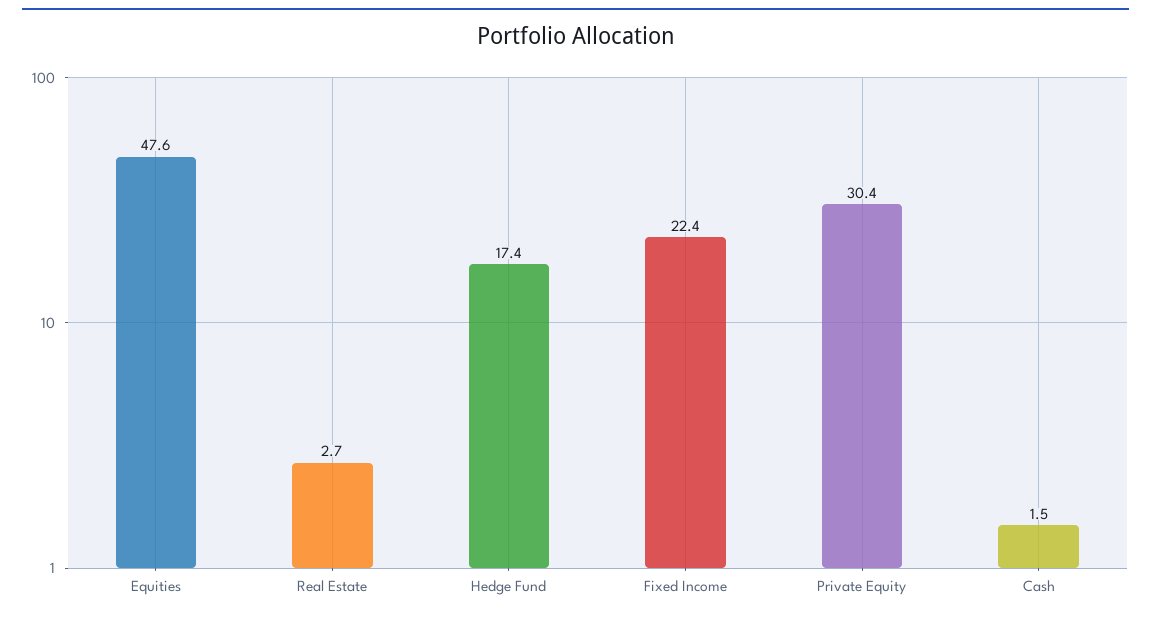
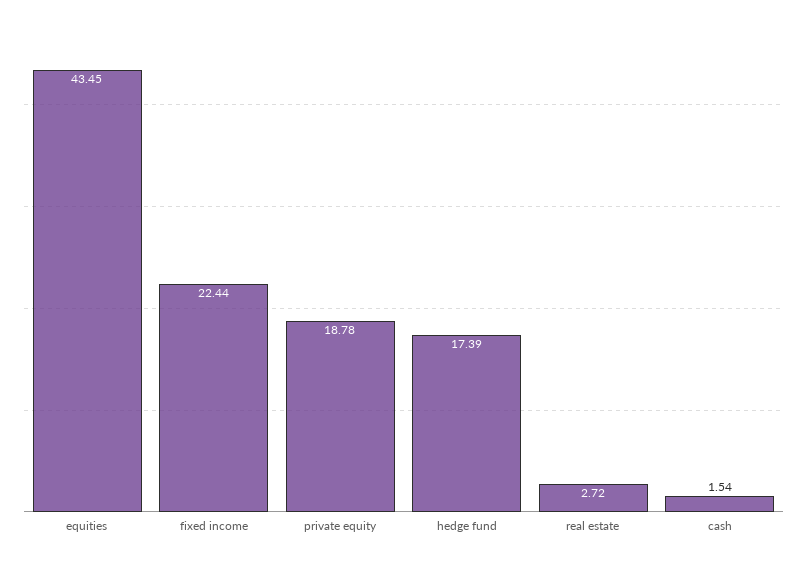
Equities: 47.6 -> 43.45
Private Equity: 30.4 -> 18.78

